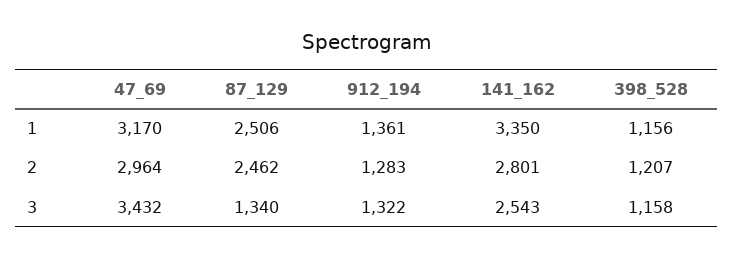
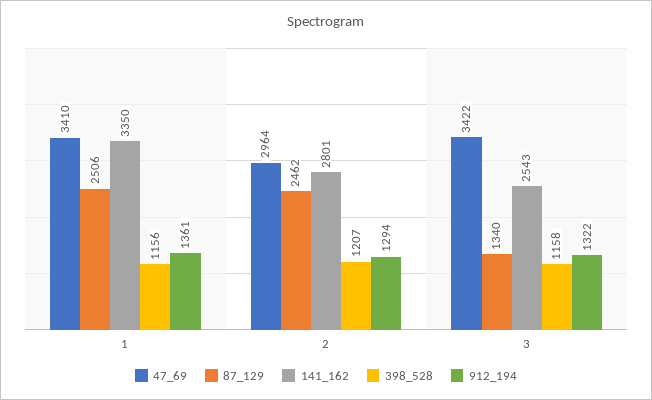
47_69, 1: 3170 -> 3410
912_194, 2: 1283 -> 1294
47_69, 3: 3432 -> 3422

